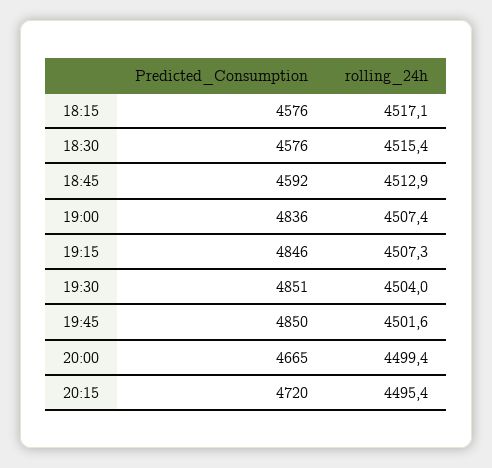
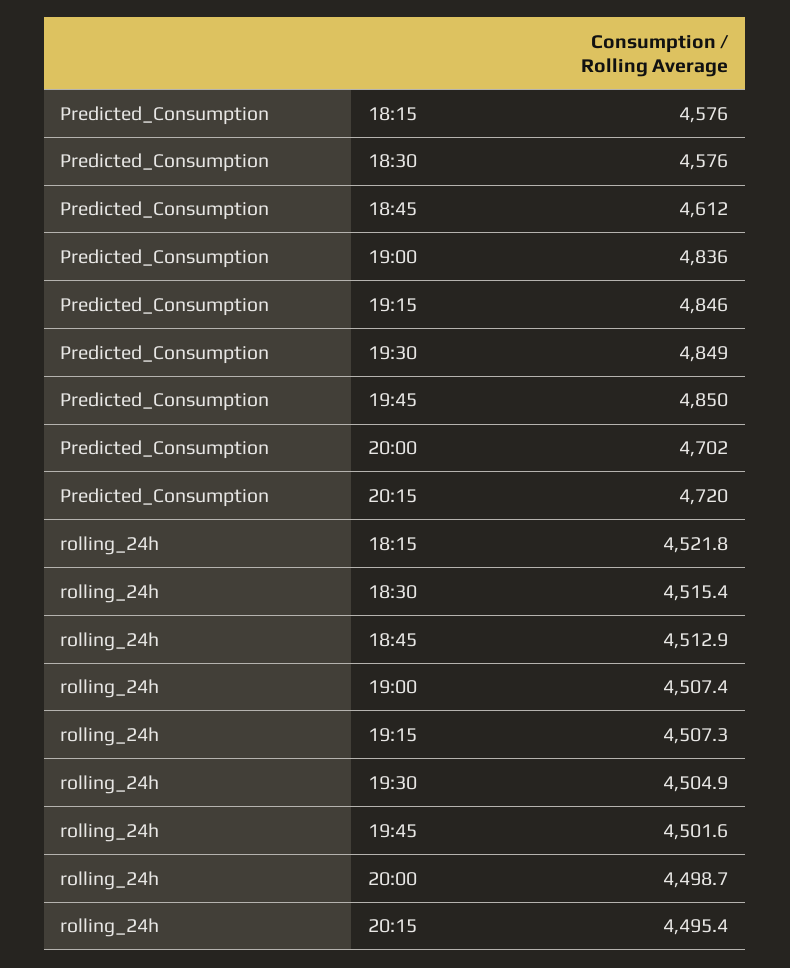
rolling_24h, 18:15: 4517.1 -> 4521.8
Predicted_Consumption, 18:45: 4592 -> 4612
Predicted_Consumption, 19:30: 4851 -> 4849
rolling_24h, 19:30: 4504 -> 4504.9
Predicted_Consumption, 20:00: 4665 -> 4702
rolling_24h, 20:00: 4499.4 -> 4498.7

